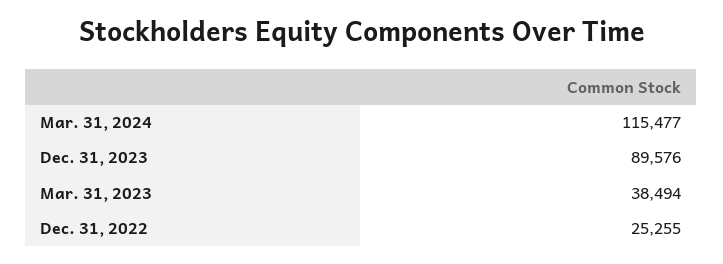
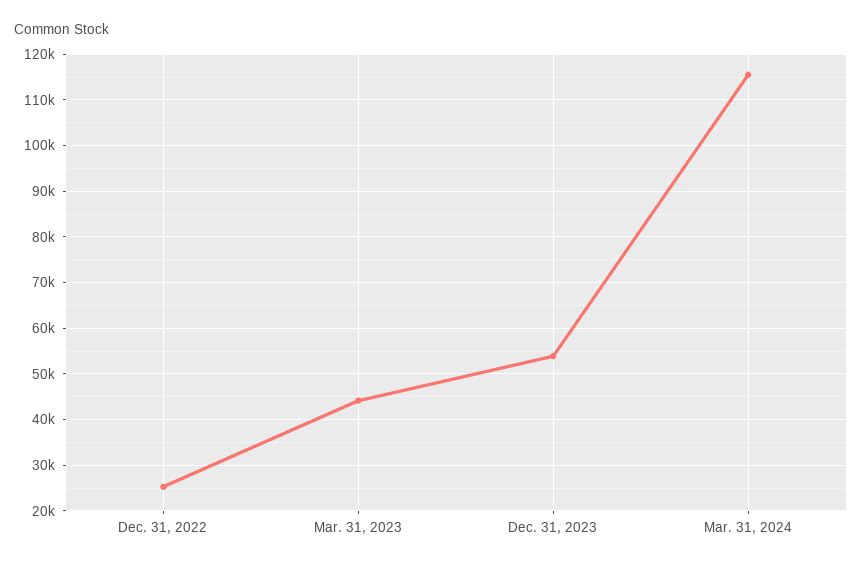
Dec. 31, 2023: 89576 -> 54000
Mar. 31, 2023: 38494 -> 44000

